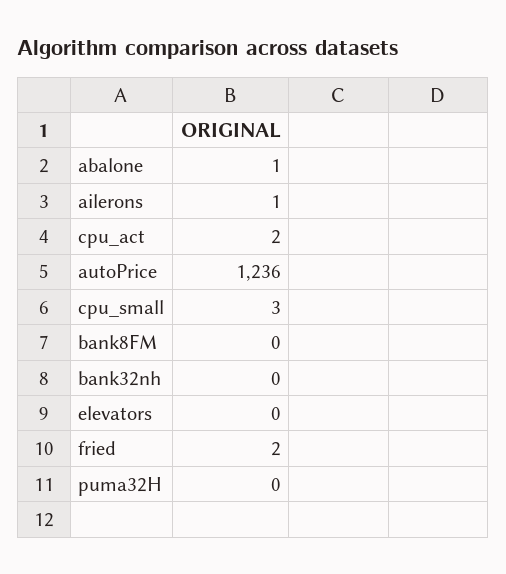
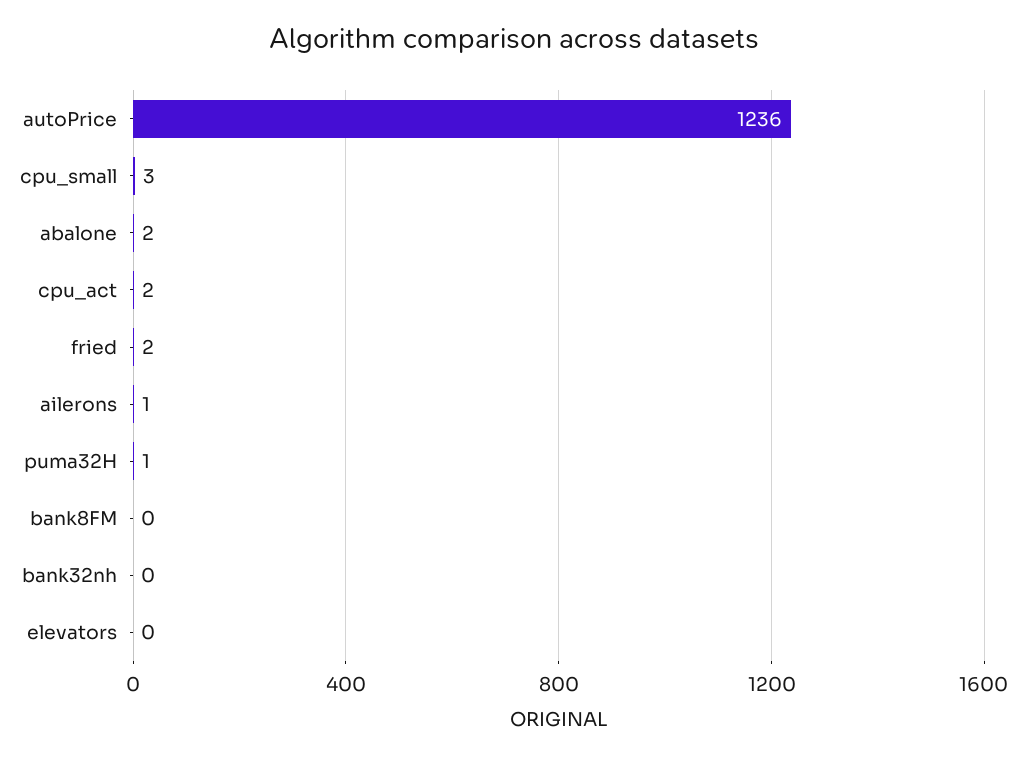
abalone: 1 -> 2
puma32H: 0 -> 1

